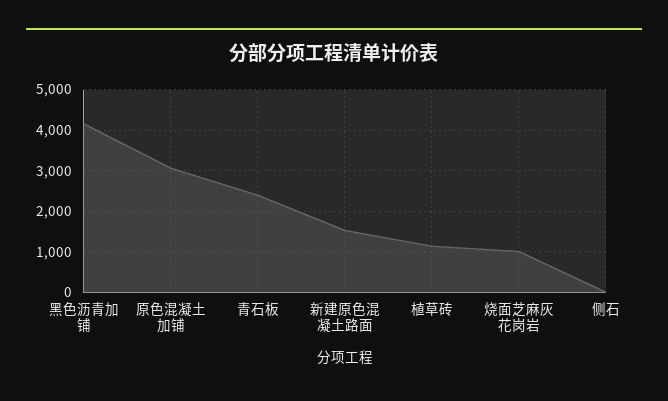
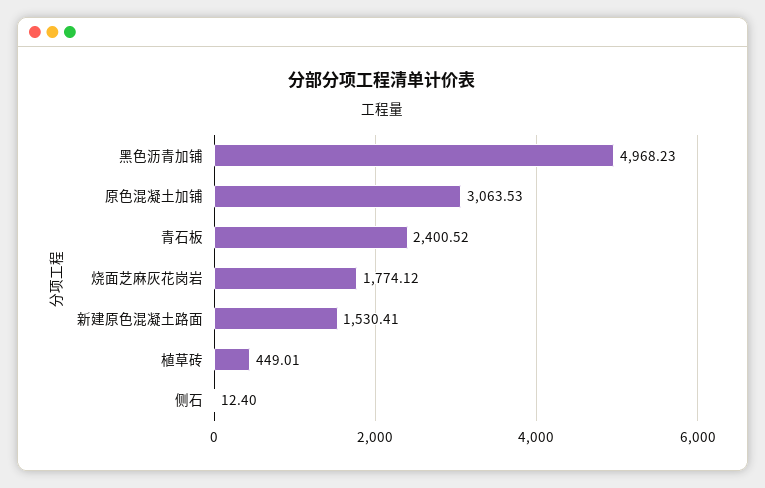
黑色沥青加铺: 4200 -> 4968.23
植草砖: 1200 -> 449.01
烧面芝麻灰花岗岩: 1000 -> 1774.12

